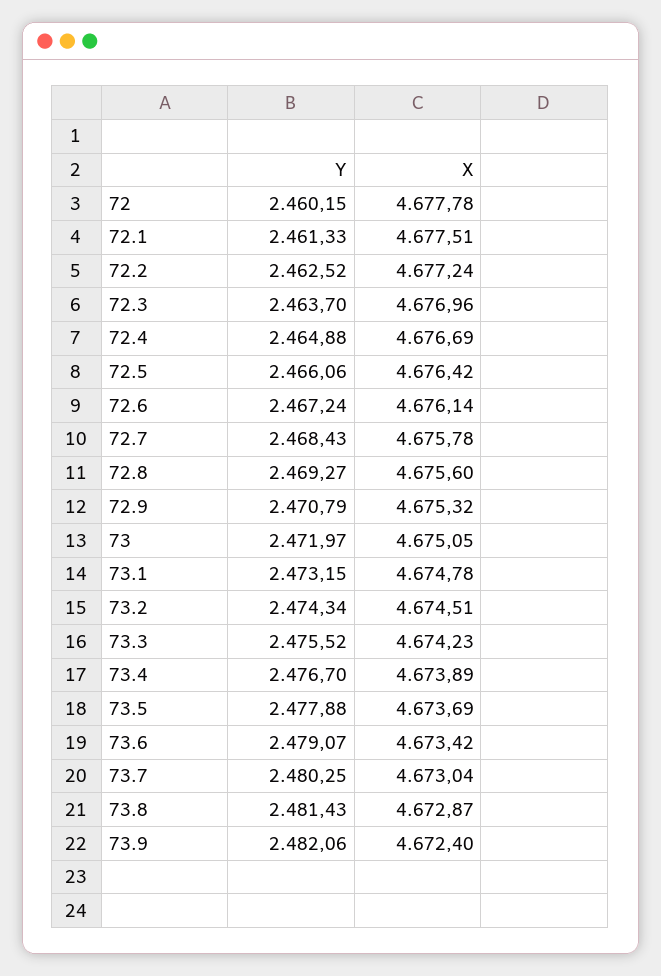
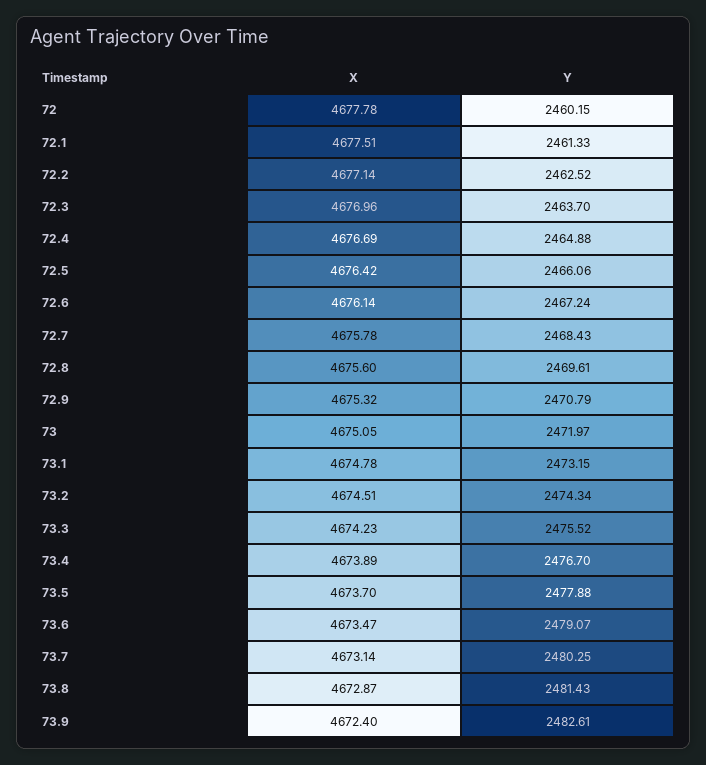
X, 72.2: 4677.24 -> 4677.14
Y, 72.8: 2469.27 -> 2469.61
X, 73.5: 4673.69 -> 4673.7
X, 73.6: 4673.42 -> 4673.47
X, 73.7: 4673.04 -> 4673.14
Y, 73.9: 2482.06 -> 2482.61

